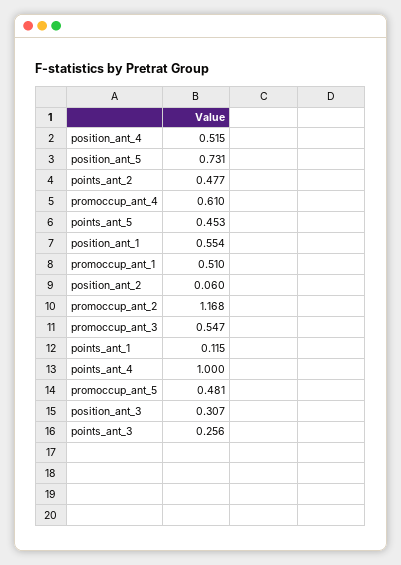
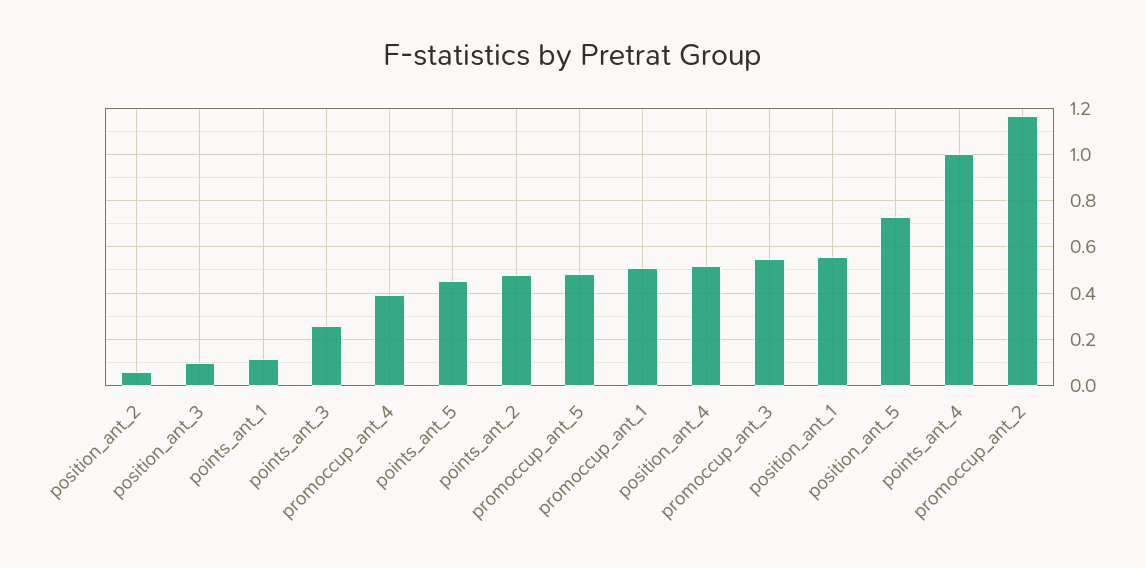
promoccup_ant_4: 0.61 -> 0.4
position_ant_3: 0.307 -> 0.1

